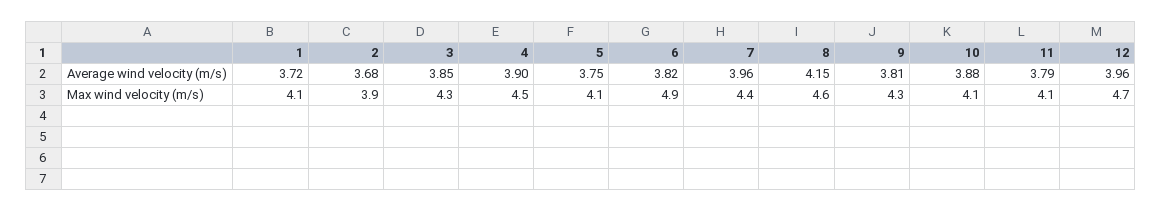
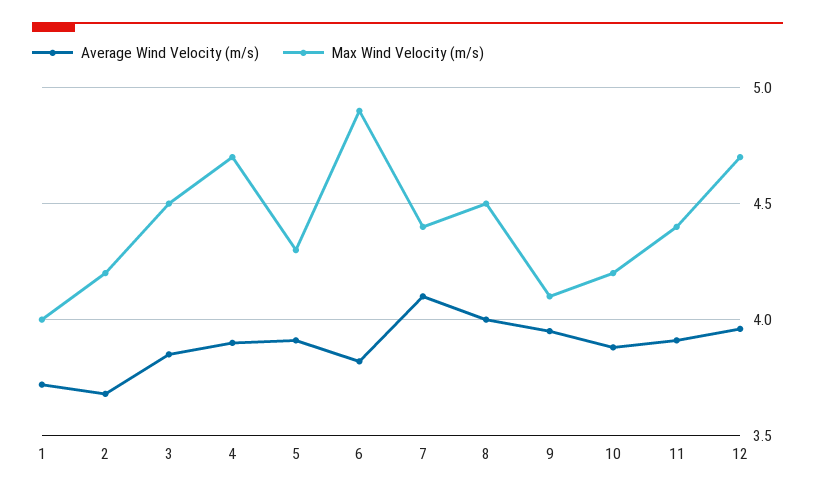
Average wind velocity (m/s), 5: 3.75 -> 3.9
Average wind velocity (m/s), 7: 3.96 -> 4.1
Average wind velocity (m/s), 8: 4.15 -> 4
Average wind velocity (m/s), 9: 3.81 -> 3.95
Average wind velocity (m/s), 11: 3.79 -> 3.9
Max wind velocity (m/s), 1: 4.1 -> 4
Max wind velocity (m/s), 2: 3.9 -> 4.2
Max wind velocity (m/s), 3: 4.3 -> 4.5
Max wind velocity (m/s), 4: 4.5 -> 4.7
Max wind velocity (m/s), 5: 4.1 -> 4.3
Max wind velocity (m/s), 8: 4.6 -> 4.5
Max wind velocity (m/s), 9: 4.3 -> 4.1
Max wind velocity (m/s), 10: 4.1 -> 4.2
Max wind velocity (m/s), 11: 4.1 -> 4.4

